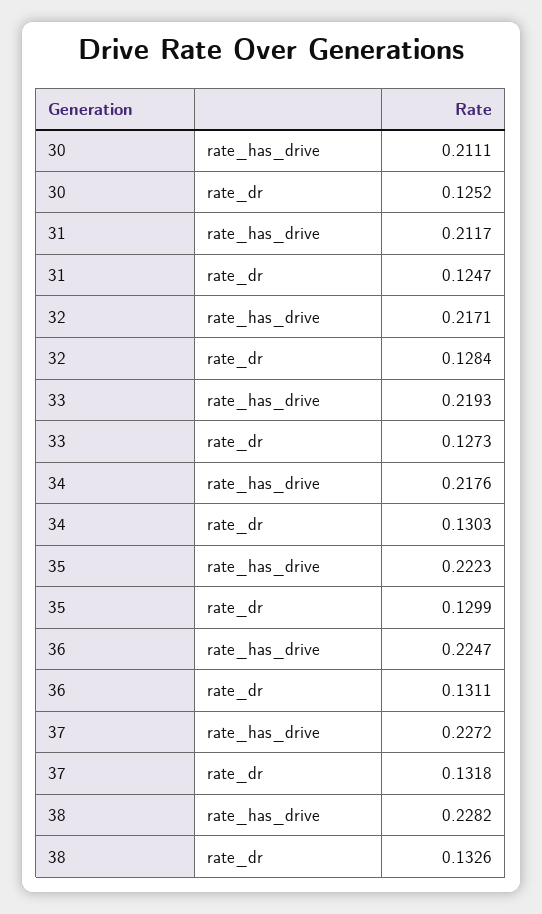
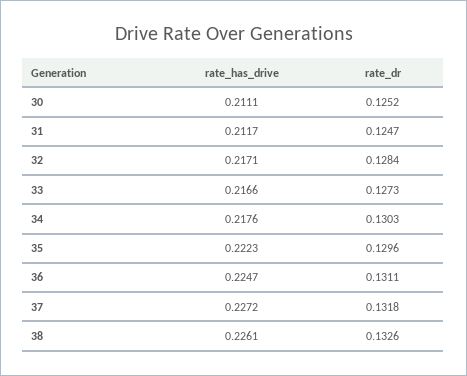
33, rate_has_drive: 0.2193 -> 0.2166
35, rate_dr: 0.1299 -> 0.1296
38, rate_has_drive: 0.2282 -> 0.2261

